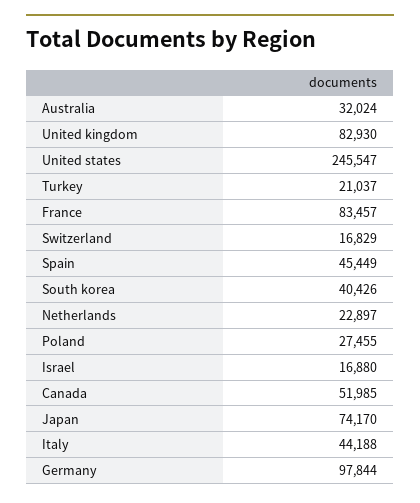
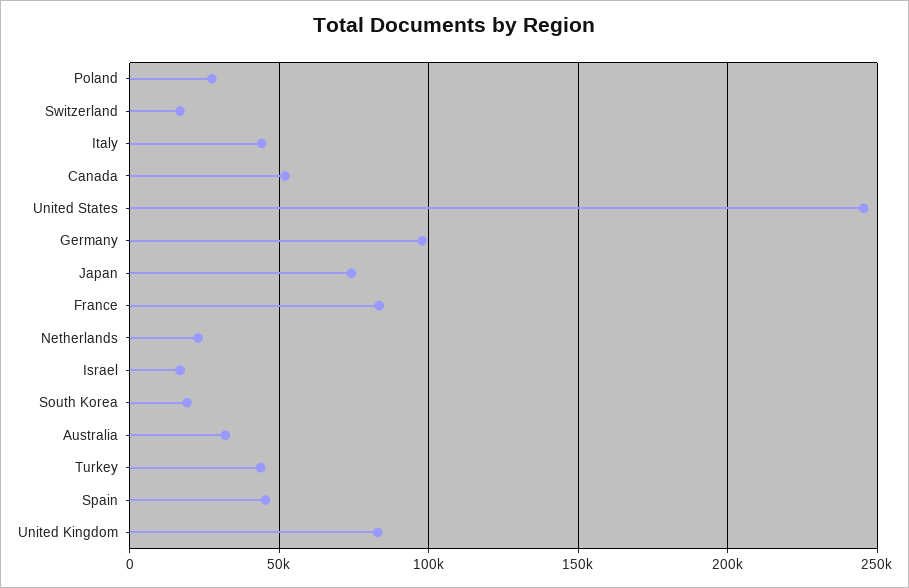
Turkey: 21037 -> 45000
South korea: 40426 -> 20000

